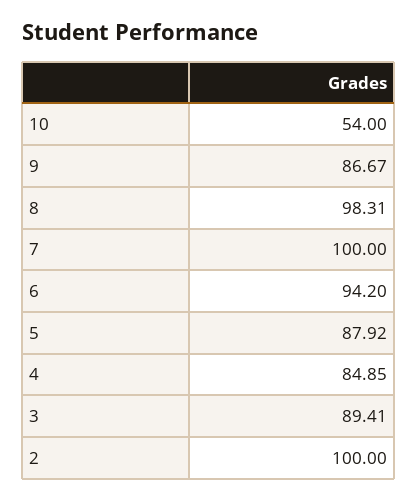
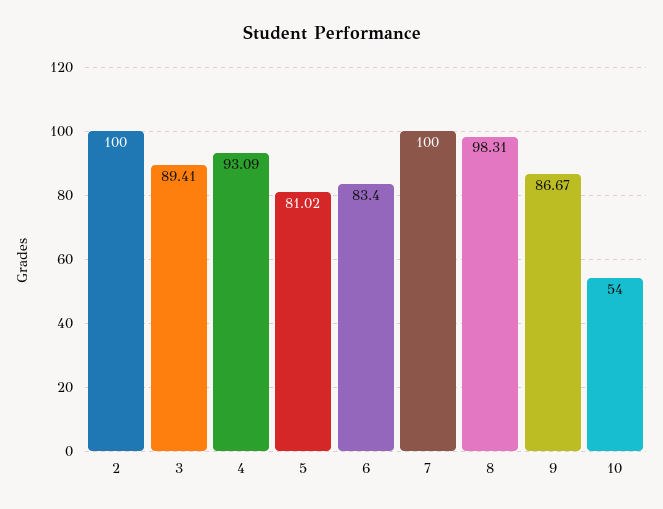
6: 94.2 -> 83.4
5: 87.92 -> 81.02
4: 84.85 -> 93.09

